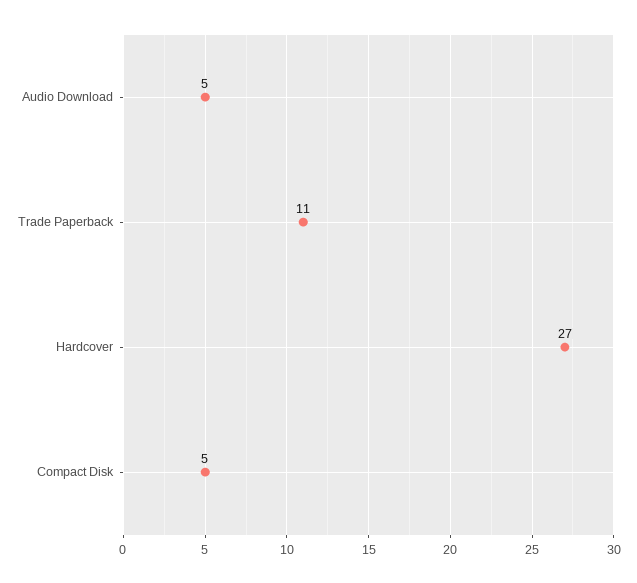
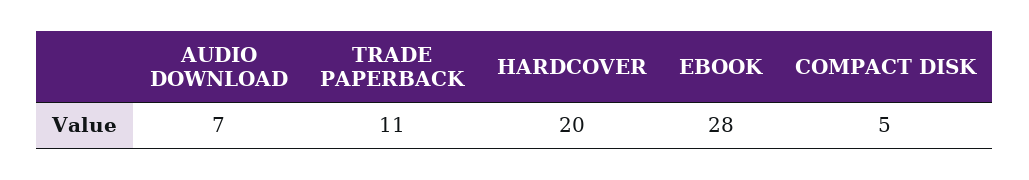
Audio Download: 5 -> 7
Hardcover: 27 -> 20
EBOOK: none -> 28

